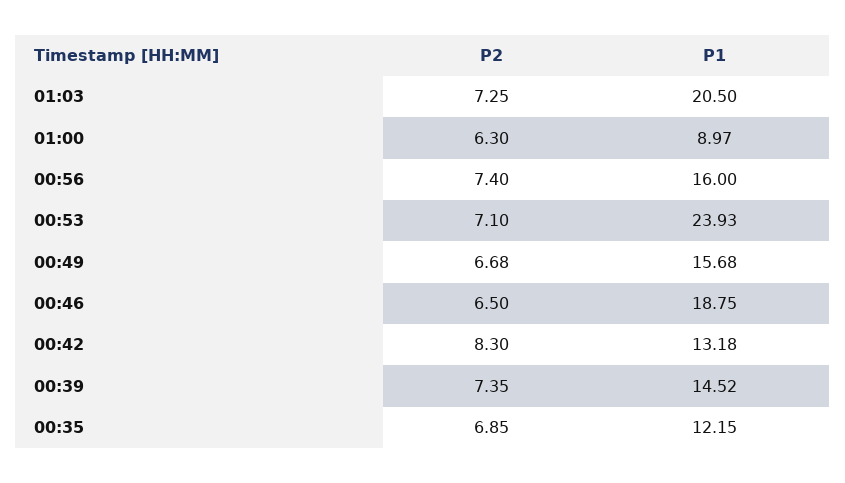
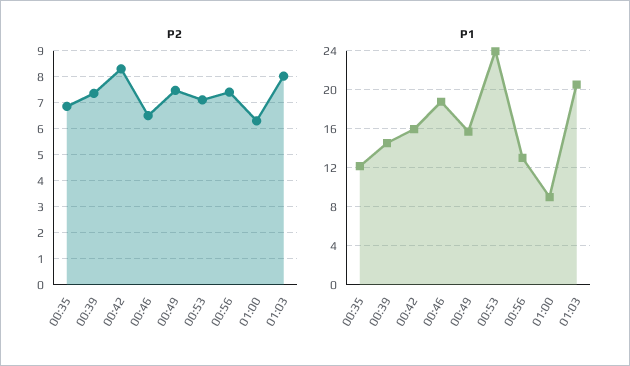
P2, 01:03: 7.25 -> 8
P1, 00:56: 16 -> 13
P2, 00:49: 6.68 -> 7.5
P1, 00:42: 13.18 -> 16

